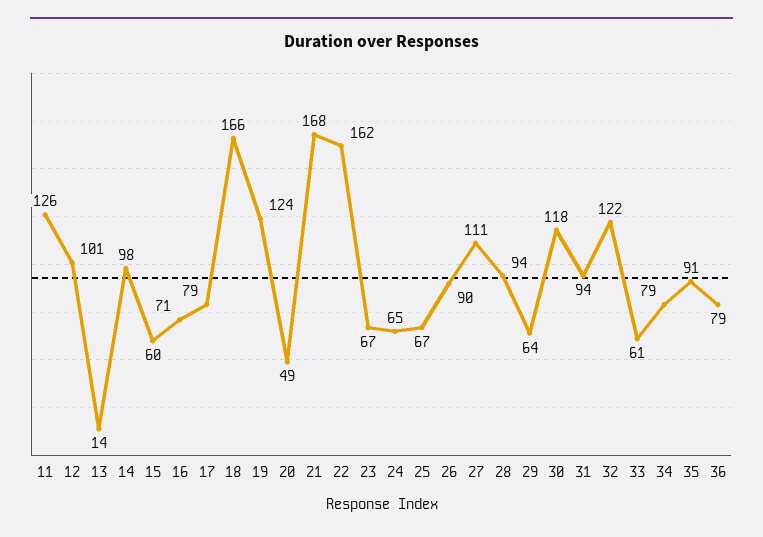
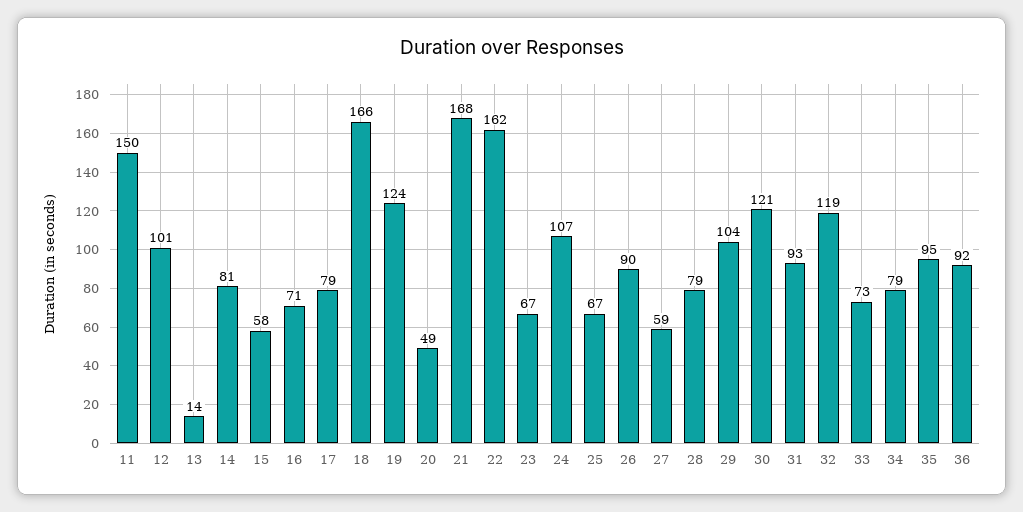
11: 126 -> 150
14: 98 -> 81
15: 60 -> 58
24: 65 -> 107
27: 111 -> 59
28: 94 -> 79
29: 64 -> 104
30: 118 -> 121
31: 94 -> 93
32: 122 -> 119
33: 61 -> 73
35: 91 -> 95
36: 79 -> 92

